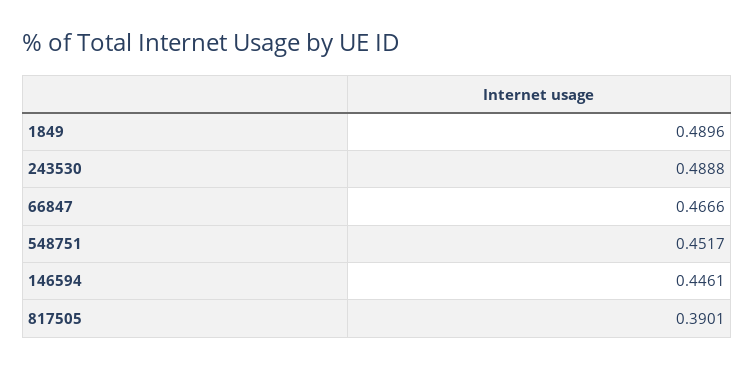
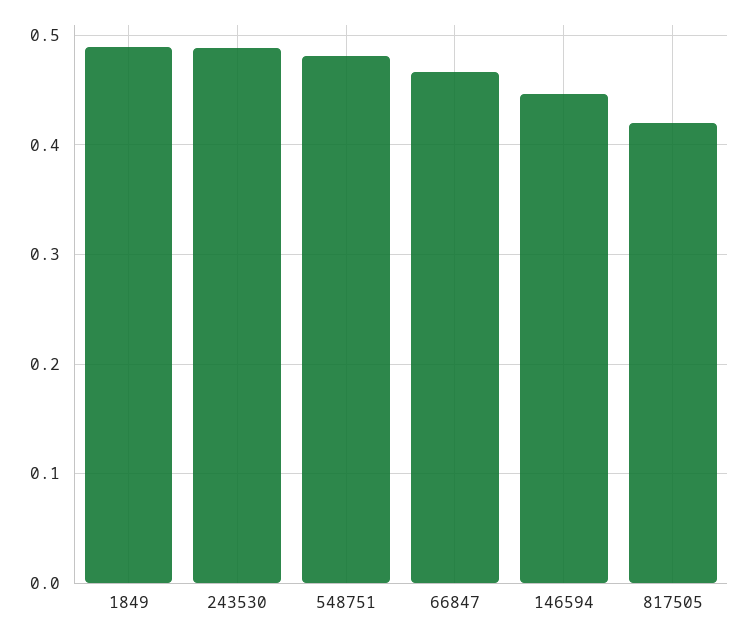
548751: 0.4517 -> 0.48
817505: 0.3901 -> 0.42

